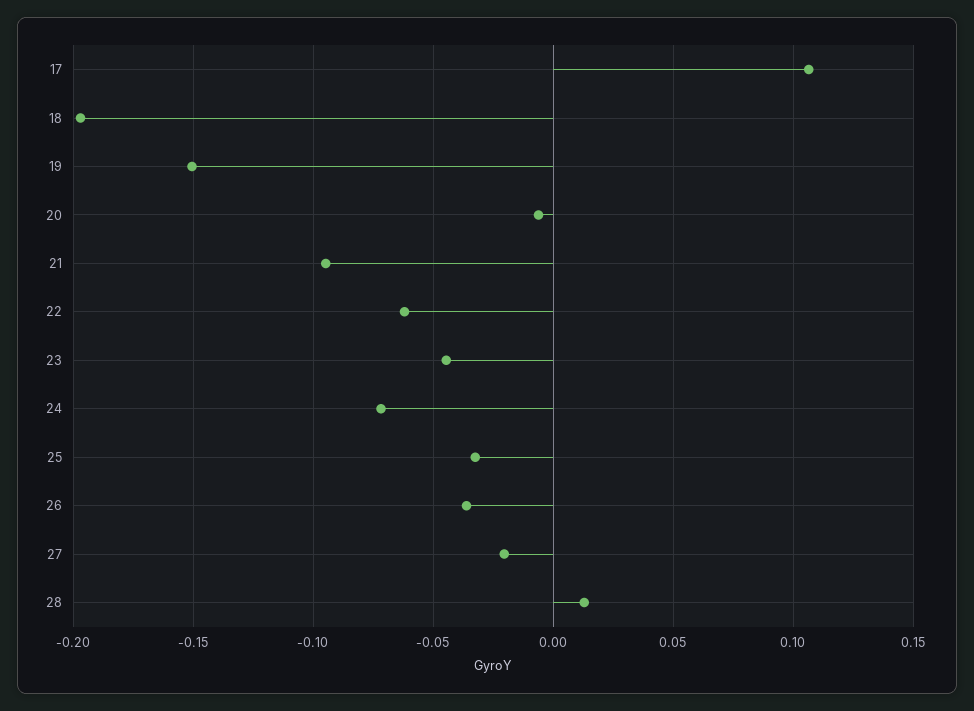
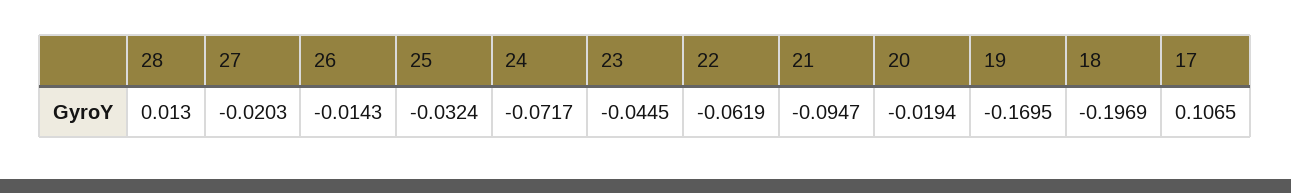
19: -0.15 -> -0.1695
20: -0.005 -> -0.0194
26: -0.035 -> -0.0143

